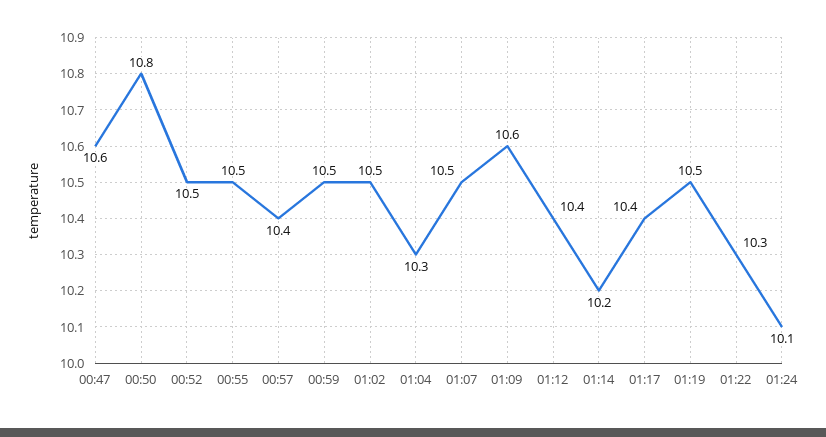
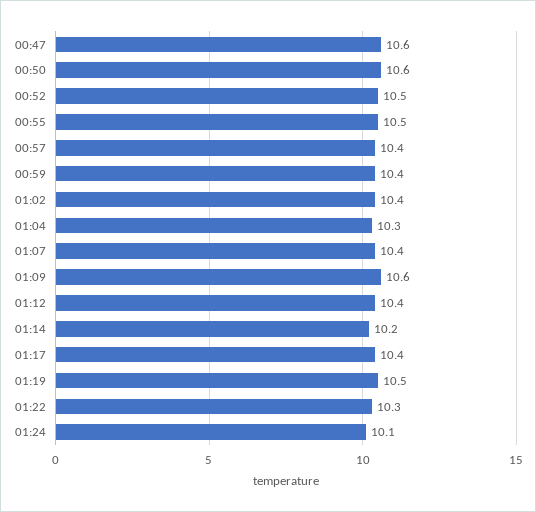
00:50: 10.8 -> 10.6
00:59: 10.5 -> 10.4
01:02: 10.5 -> 10.4
01:07: 10.5 -> 10.4

